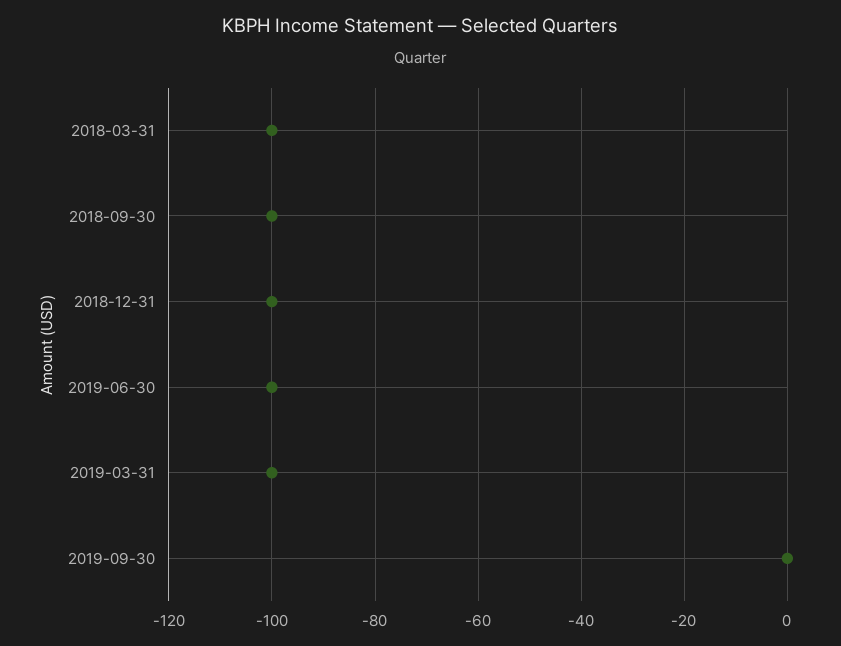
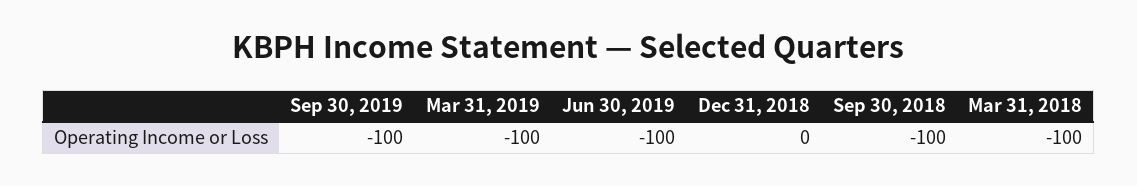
2018-12-31: -100 -> 0
2019-09-30: 0 -> -100

